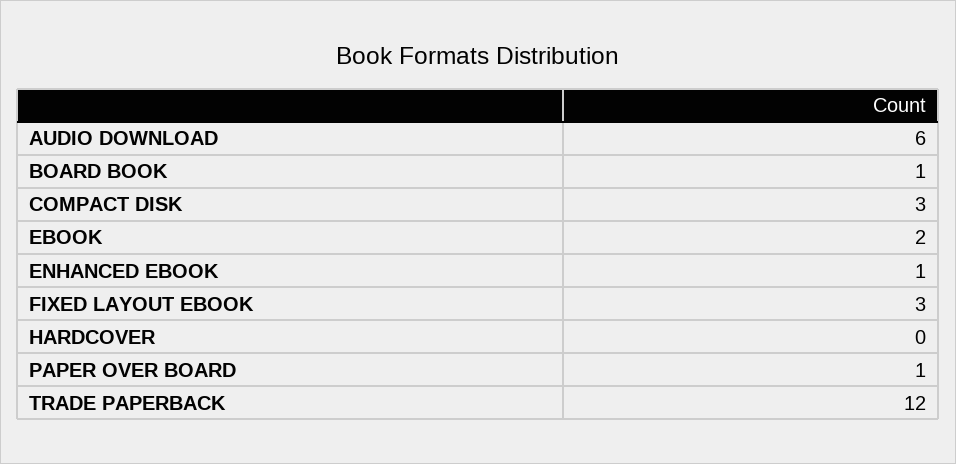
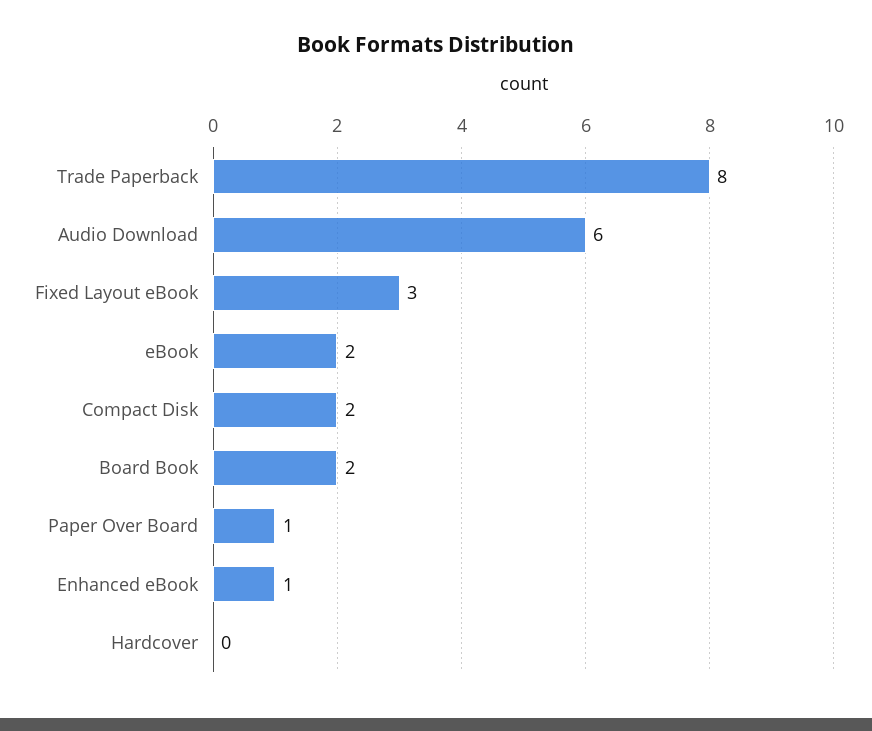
BOARD BOOK: 1 -> 2
COMPACT DISK: 3 -> 2
TRADE PAPERBACK: 12 -> 8

